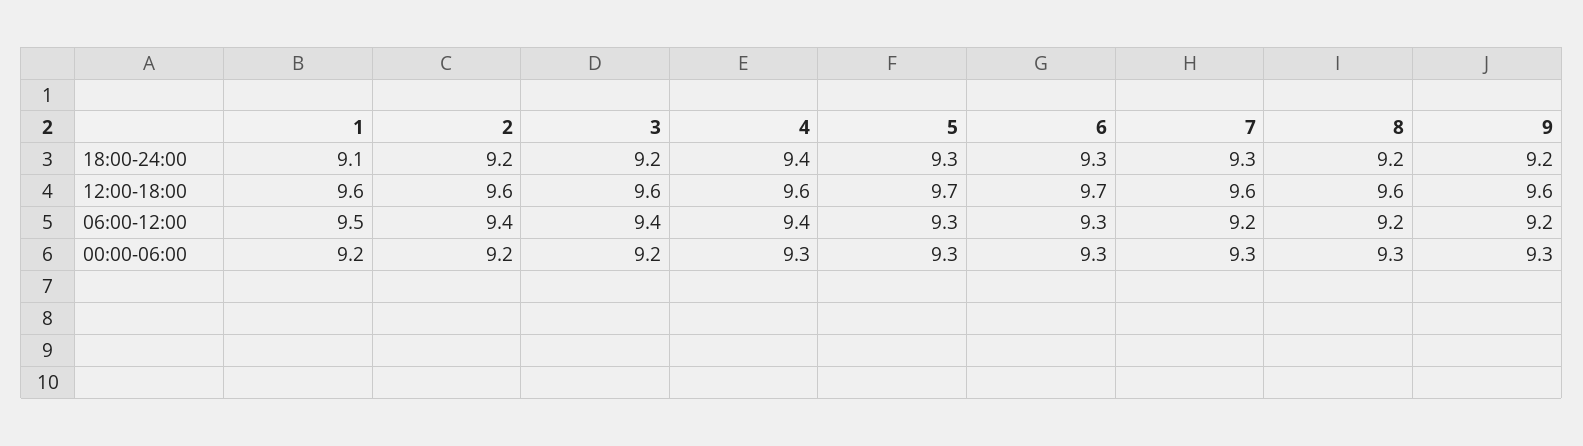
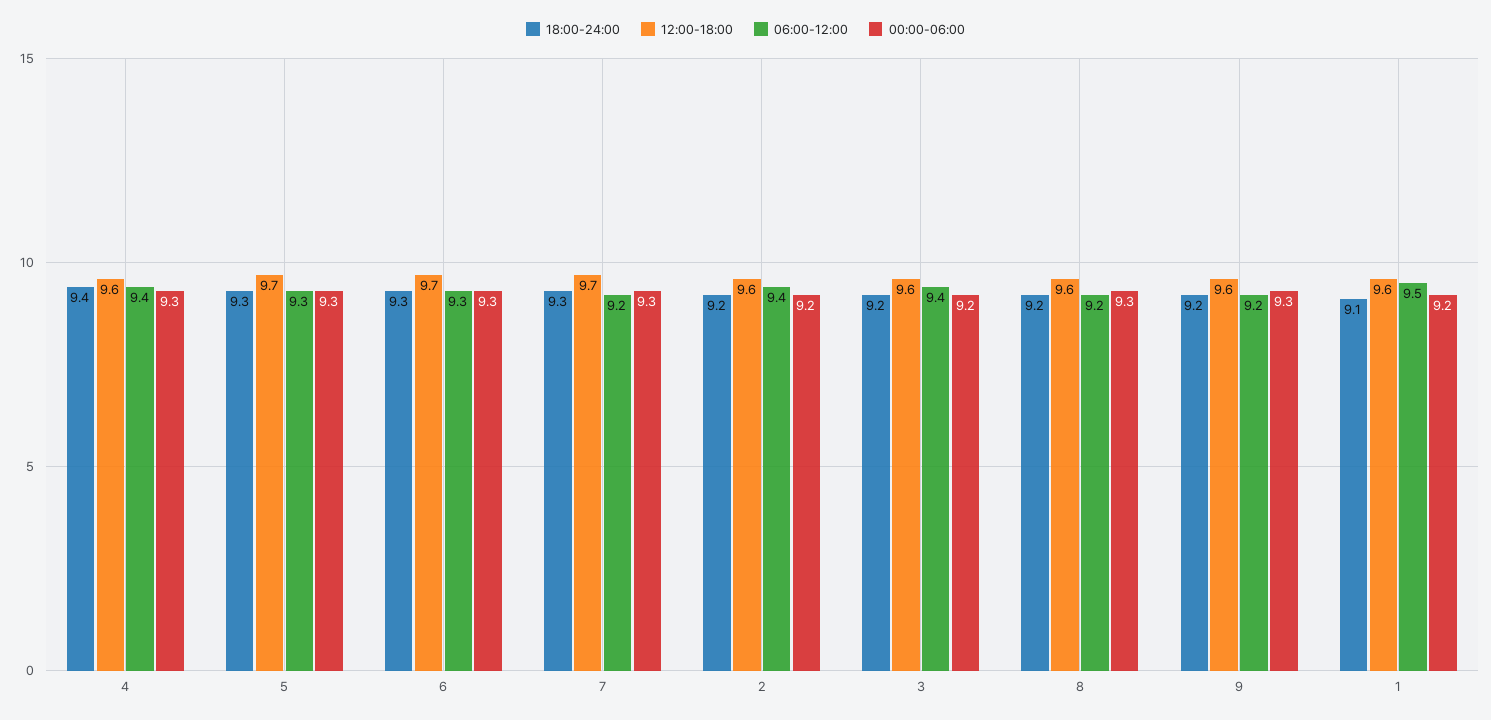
12:00-18:00, 7: 9.6 -> 9.7

